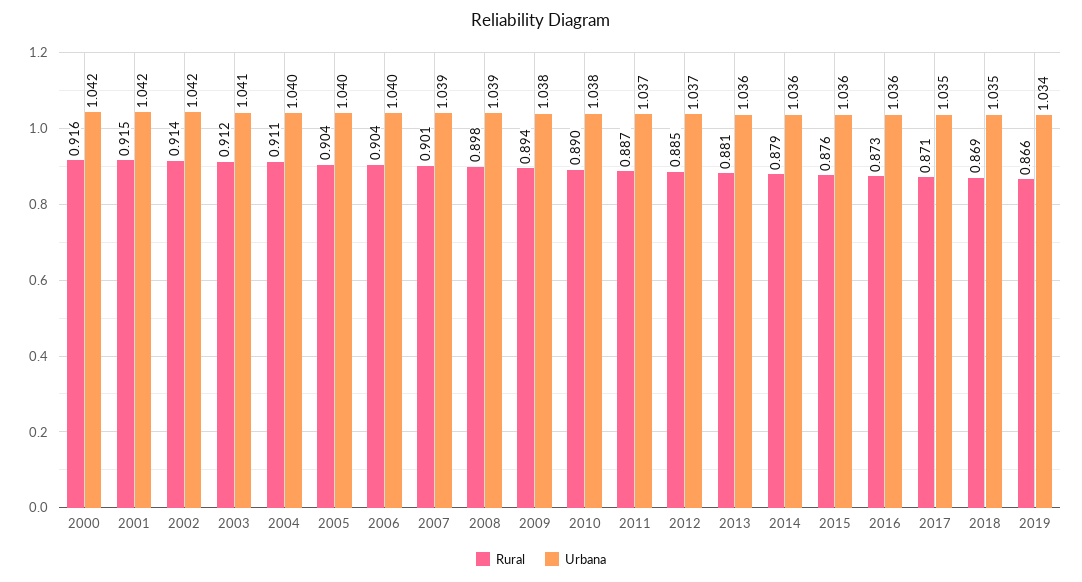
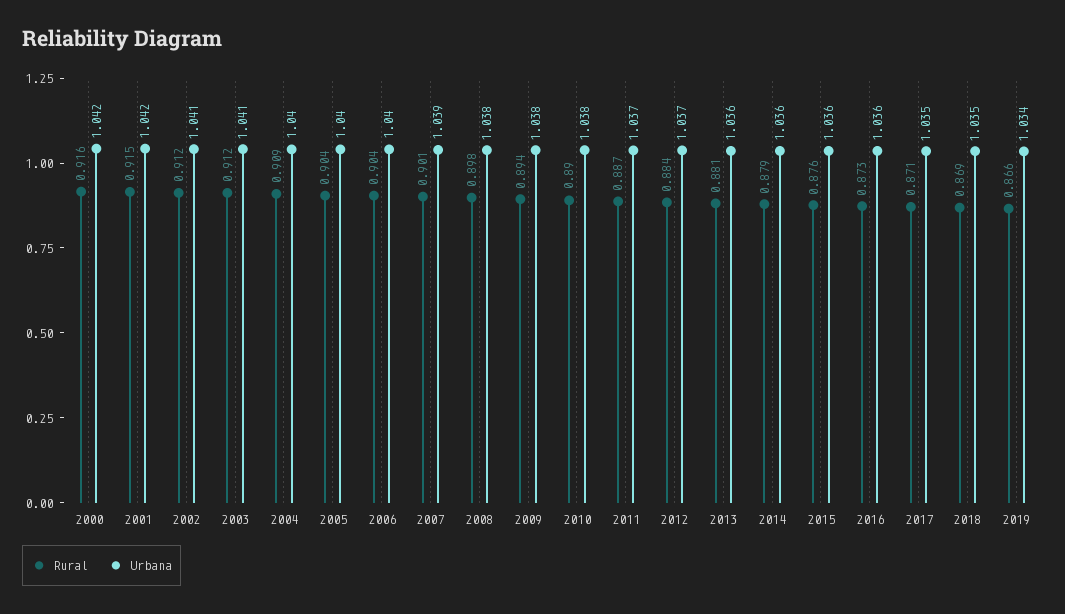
Rural, 2002: 0.914 -> 0.912
Urbana, 2002: 1.042 -> 1.041
Rural, 2004: 0.911 -> 0.909
Urbana, 2008: 1.039 -> 1.038
Rural, 2012: 0.885 -> 0.884

